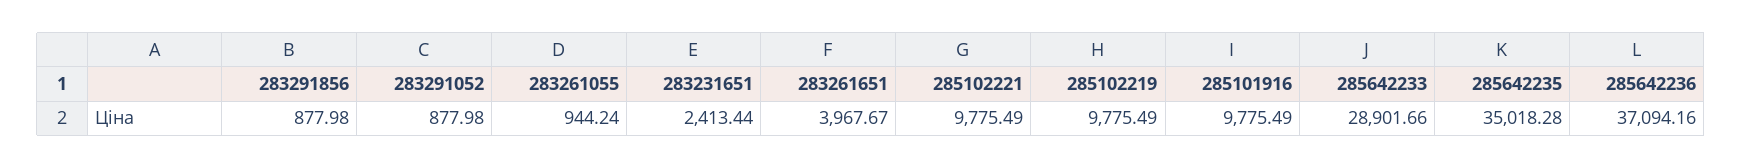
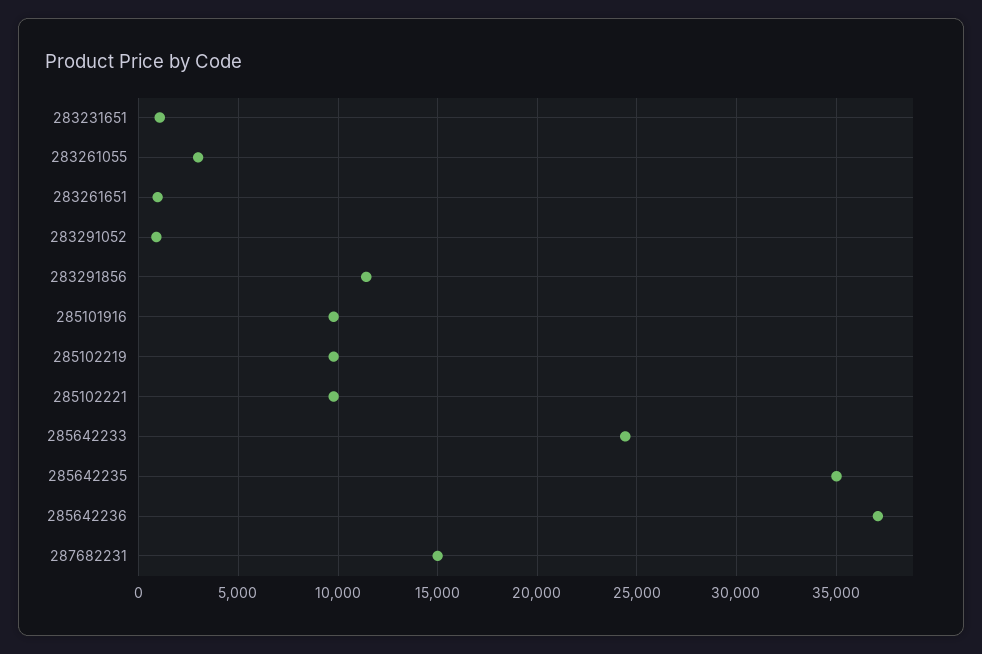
283291856: 877.98 -> 11500
283261055: 944.24 -> 3000
283231651: 2413.44 -> 1000
283261651: 3967.67 -> 1000
285642233: 28901.66 -> 24500
287682231: none -> 15000

